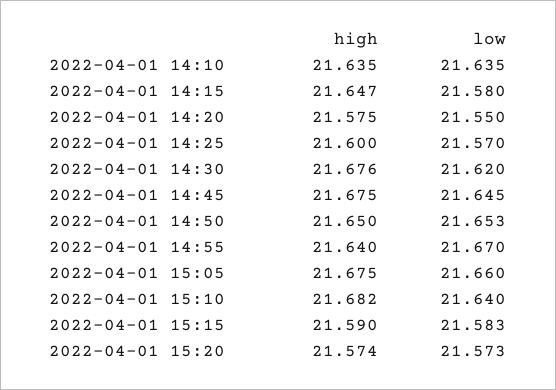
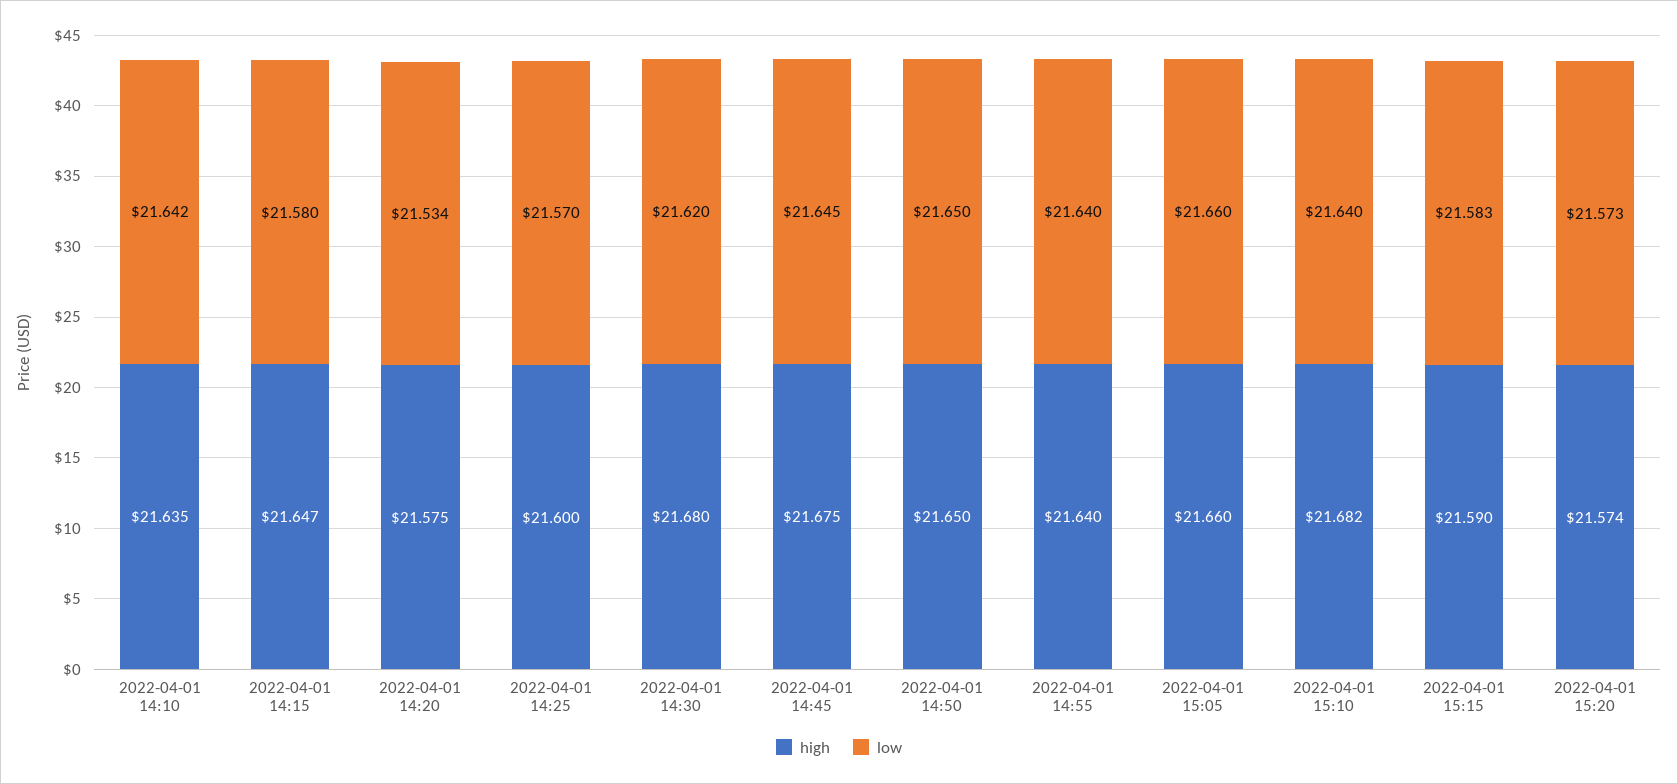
low, 2022-04-01 14:10: 21.635 -> 21.642
low, 2022-04-01 14:20: 21.55 -> 21.534
high, 2022-04-01 14:30: 21.676 -> 21.68
low, 2022-04-01 14:50: 21.653 -> 21.65
low, 2022-04-01 14:55: 21.67 -> 21.64
high, 2022-04-01 15:05: 21.675 -> 21.66

